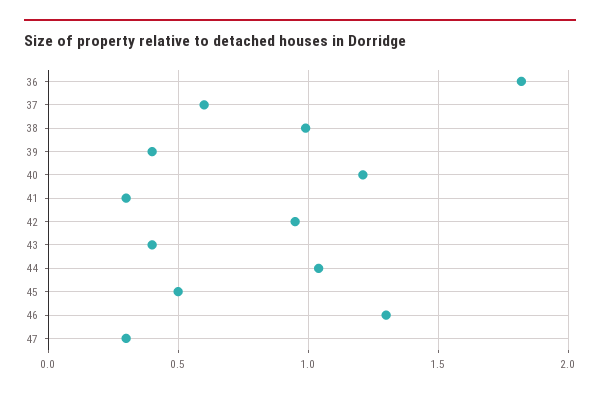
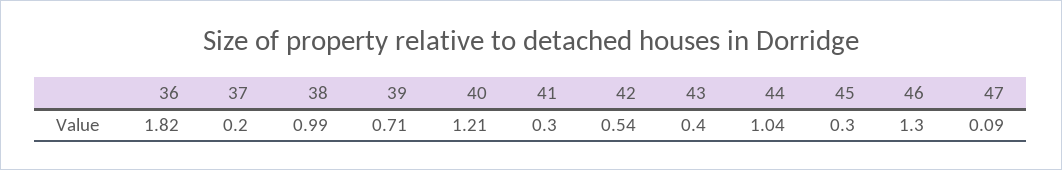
37: 0.6 -> 0.2
39: 0.4 -> 0.71
42: 0.95 -> 0.54
45: 0.5 -> 0.3
47: 0.3 -> 0.09

